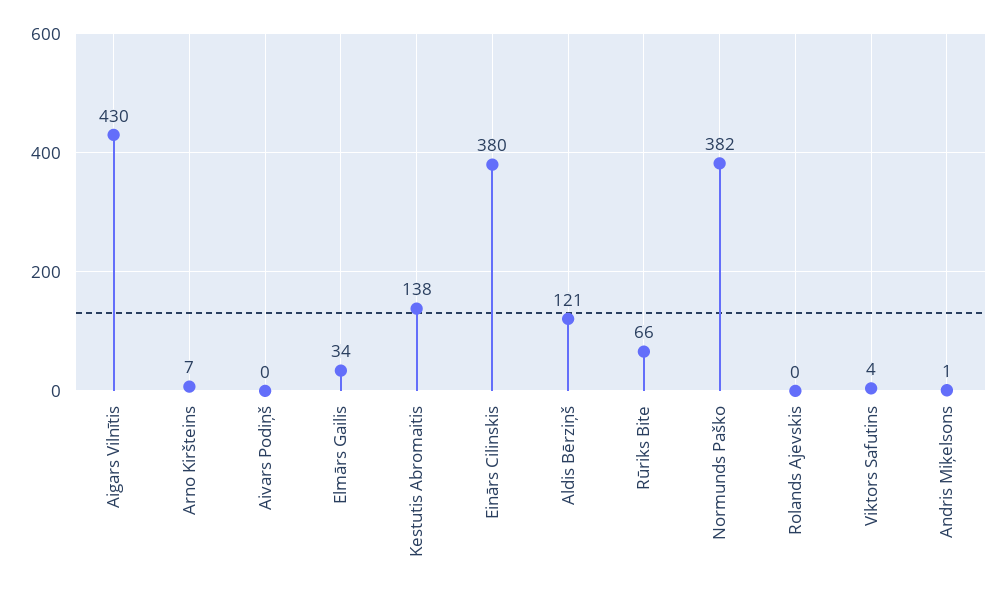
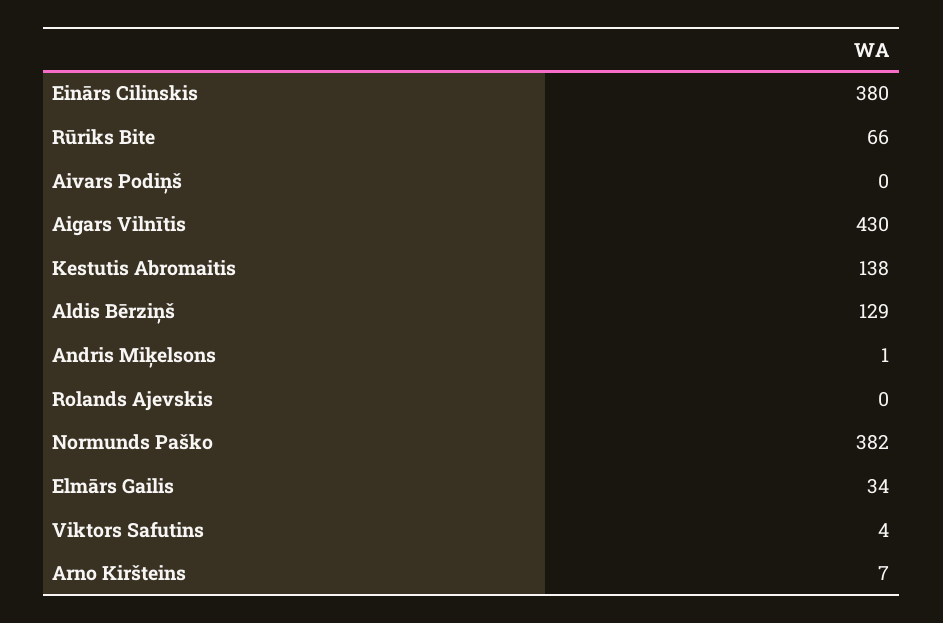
Aldis Bērziņš: 121 -> 129

